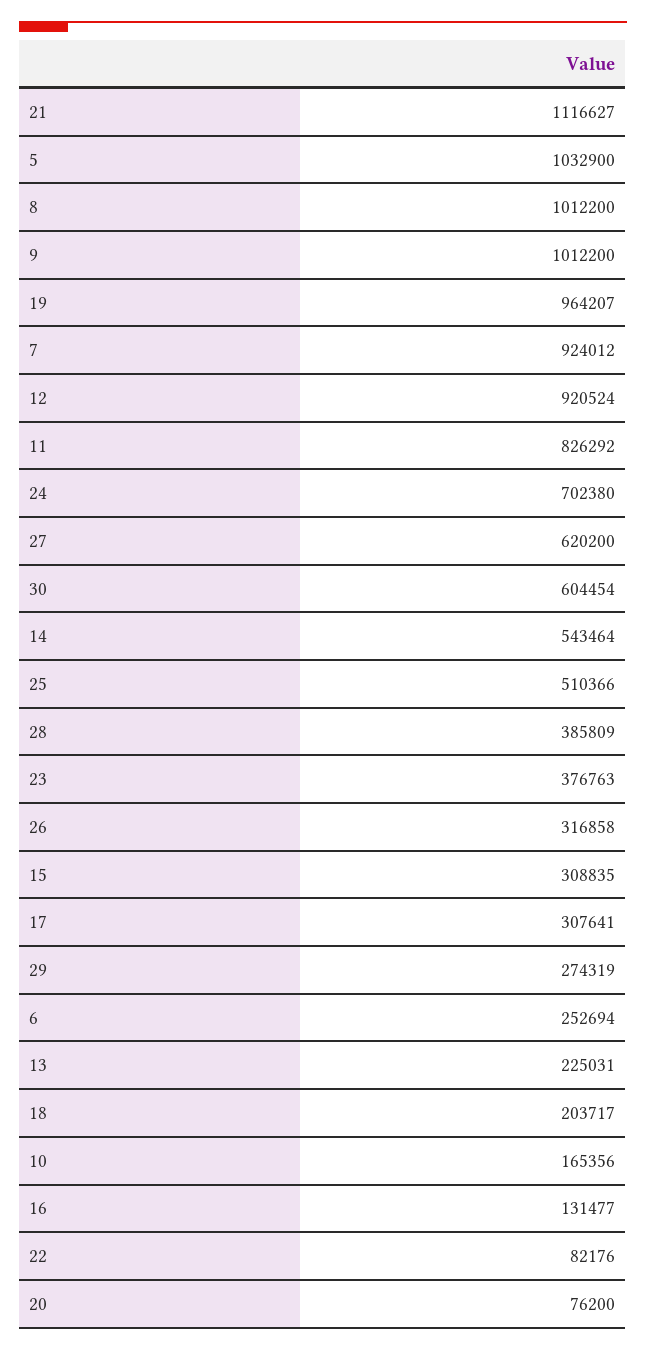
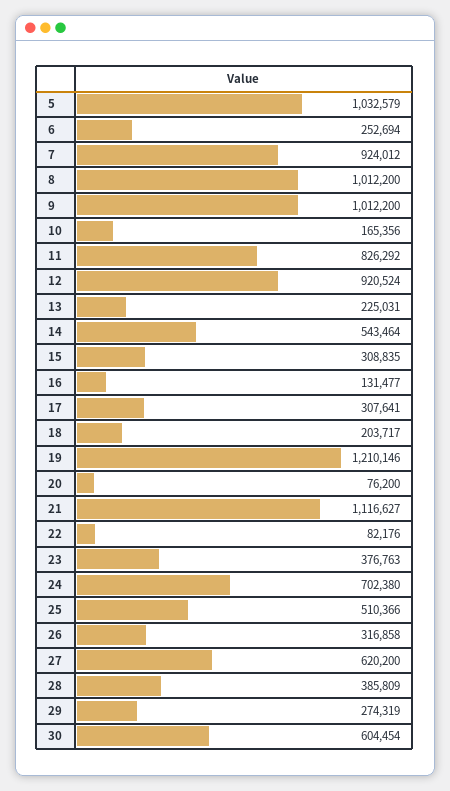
5: 1032900 -> 1032579
19: 964207 -> 1210146

